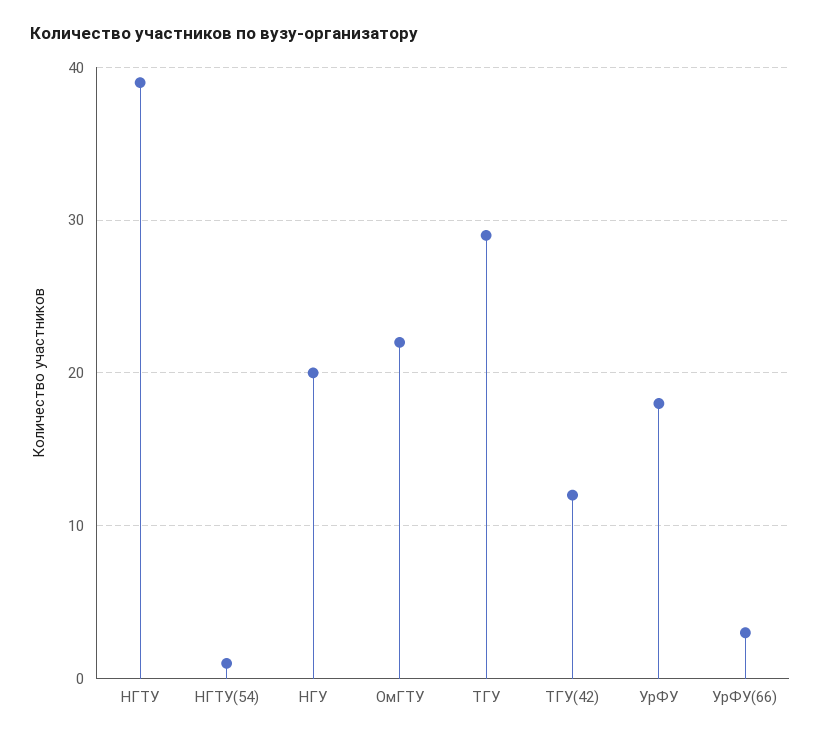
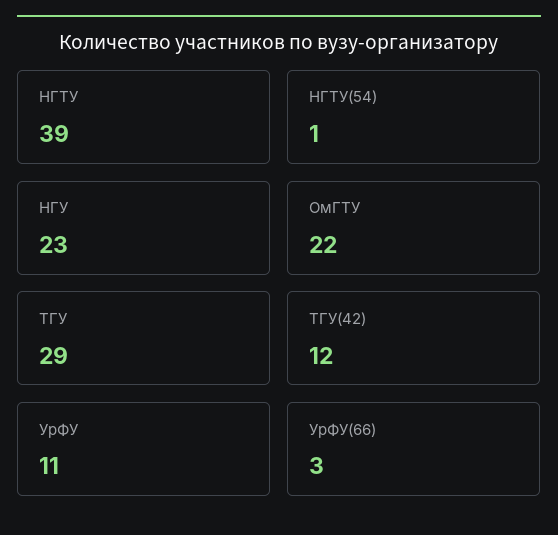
НГУ: 20 -> 23
УрФУ: 18 -> 11

